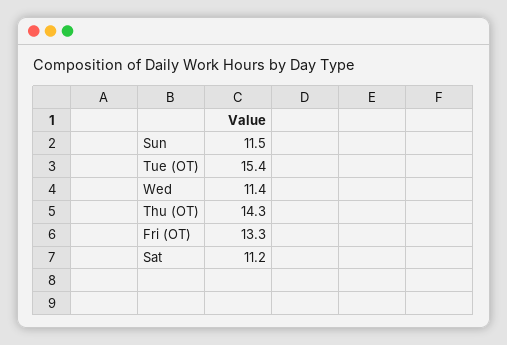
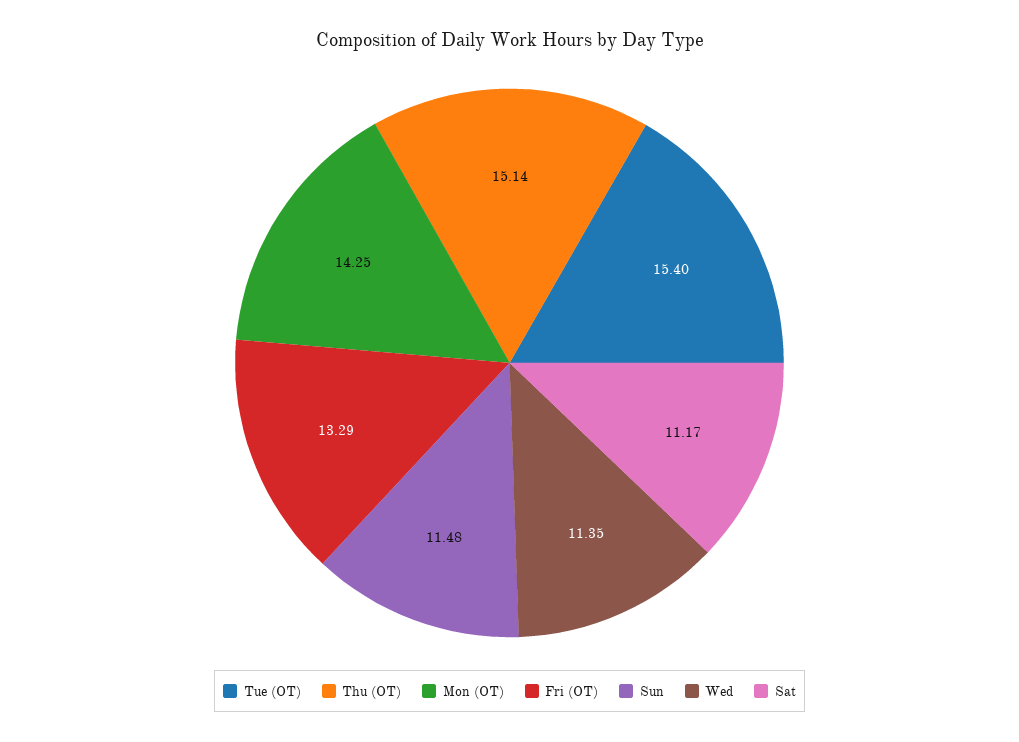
Thu (OT): 14.3 -> 15.14
Mon (OT): none -> 14.25

